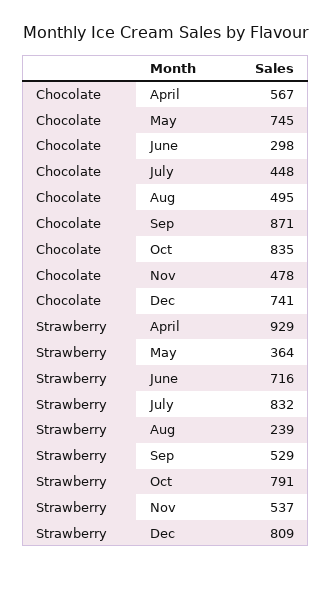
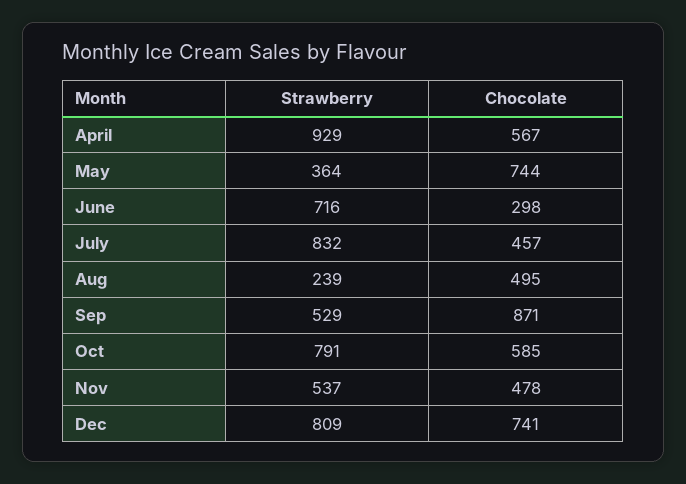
Chocolate, May: 745 -> 744
Chocolate, July: 448 -> 457
Chocolate, Oct: 835 -> 585

